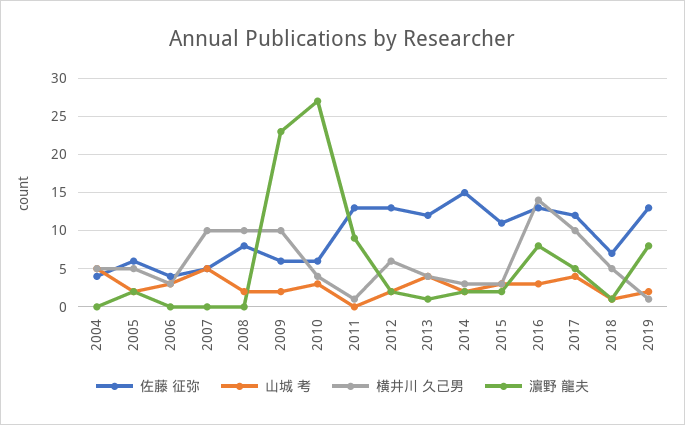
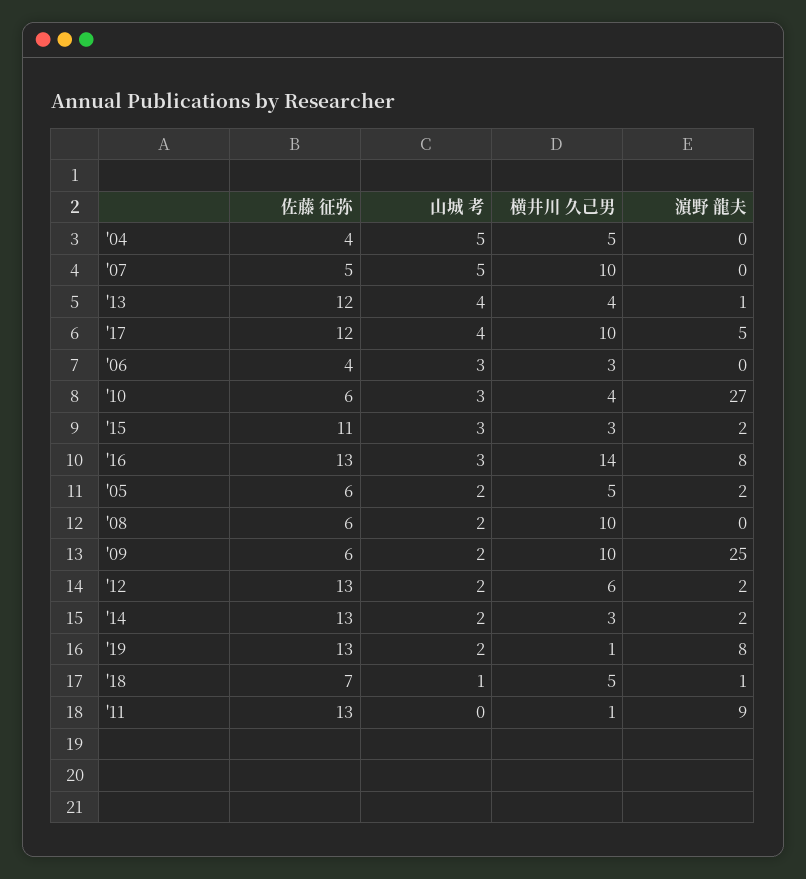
佐藤 征弥, 2008: 8 -> 6
濵野 龍夫, 2009: 23 -> 25
佐藤 征弥, 2014: 15 -> 13

